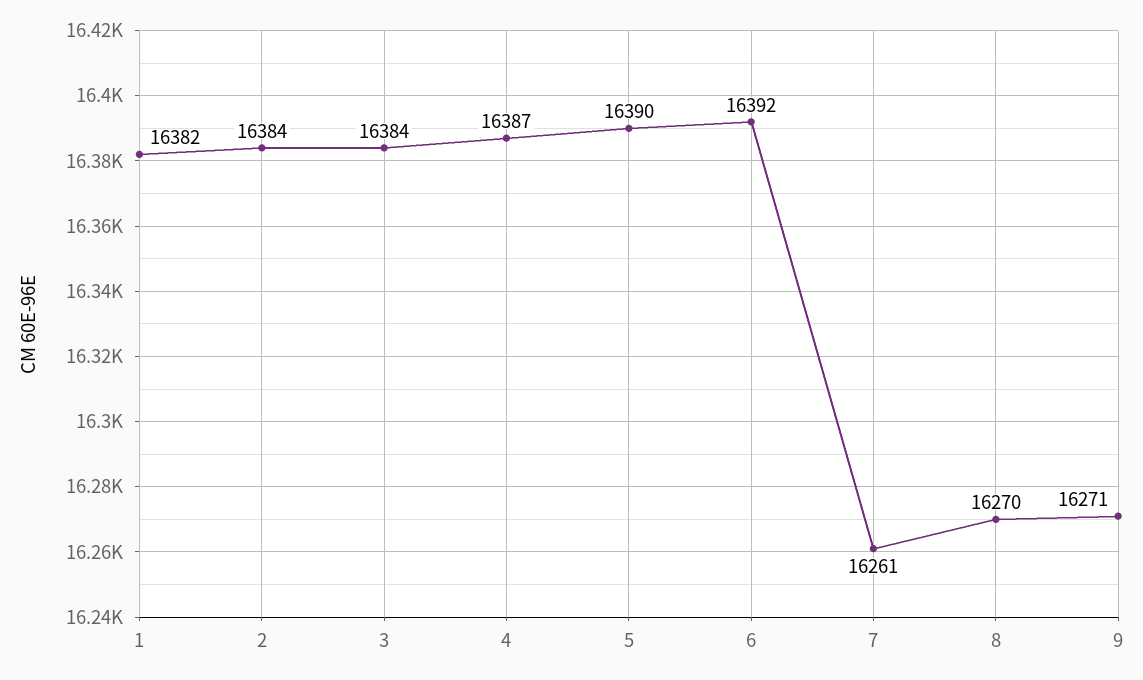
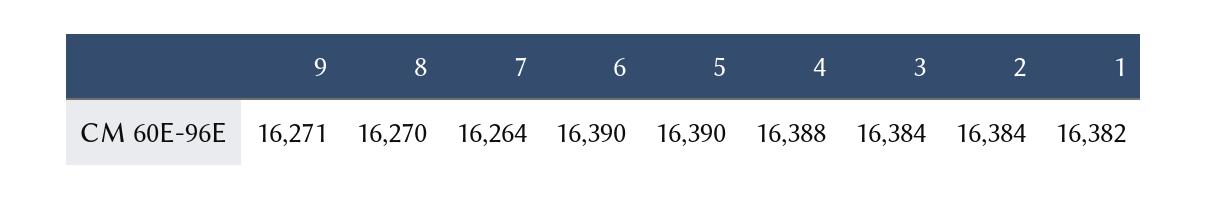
4: 16387 -> 16388
6: 16392 -> 16390
7: 16261 -> 16264

